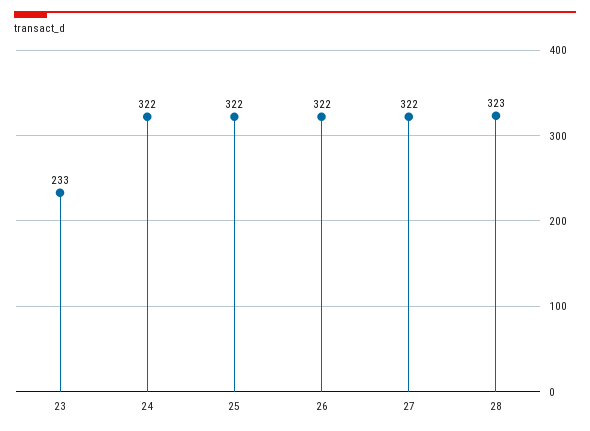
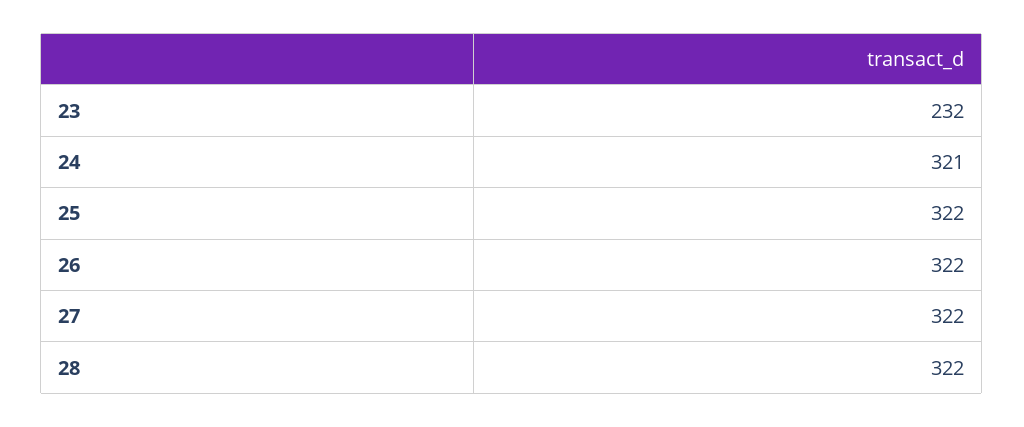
23: 233 -> 232
24: 322 -> 321
28: 323 -> 322

